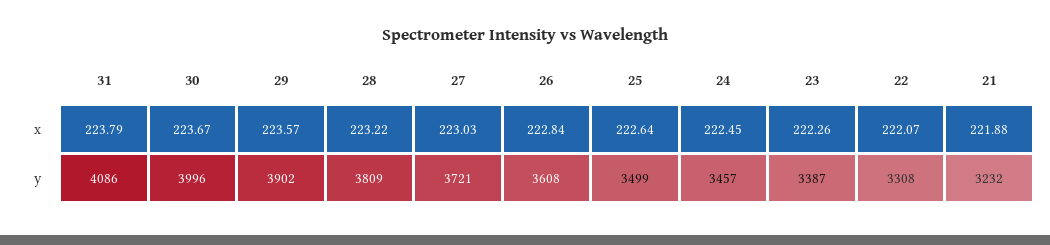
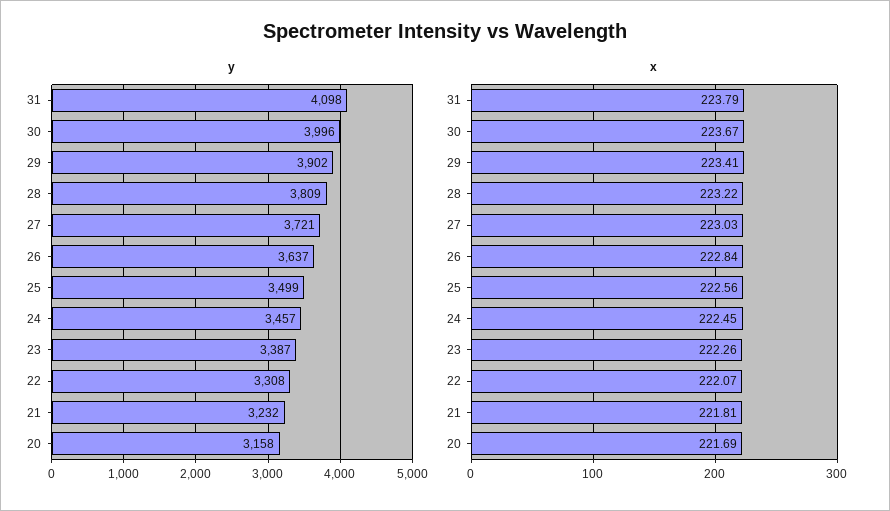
x, 29: 223.57 -> 223.41
x, 25: 222.64 -> 222.56
x, 21: 221.88 -> 221.81
y, 31: 4086 -> 4098
y, 26: 3608 -> 3637
y, 20: none -> 3158
x, 20: none -> 221.69

